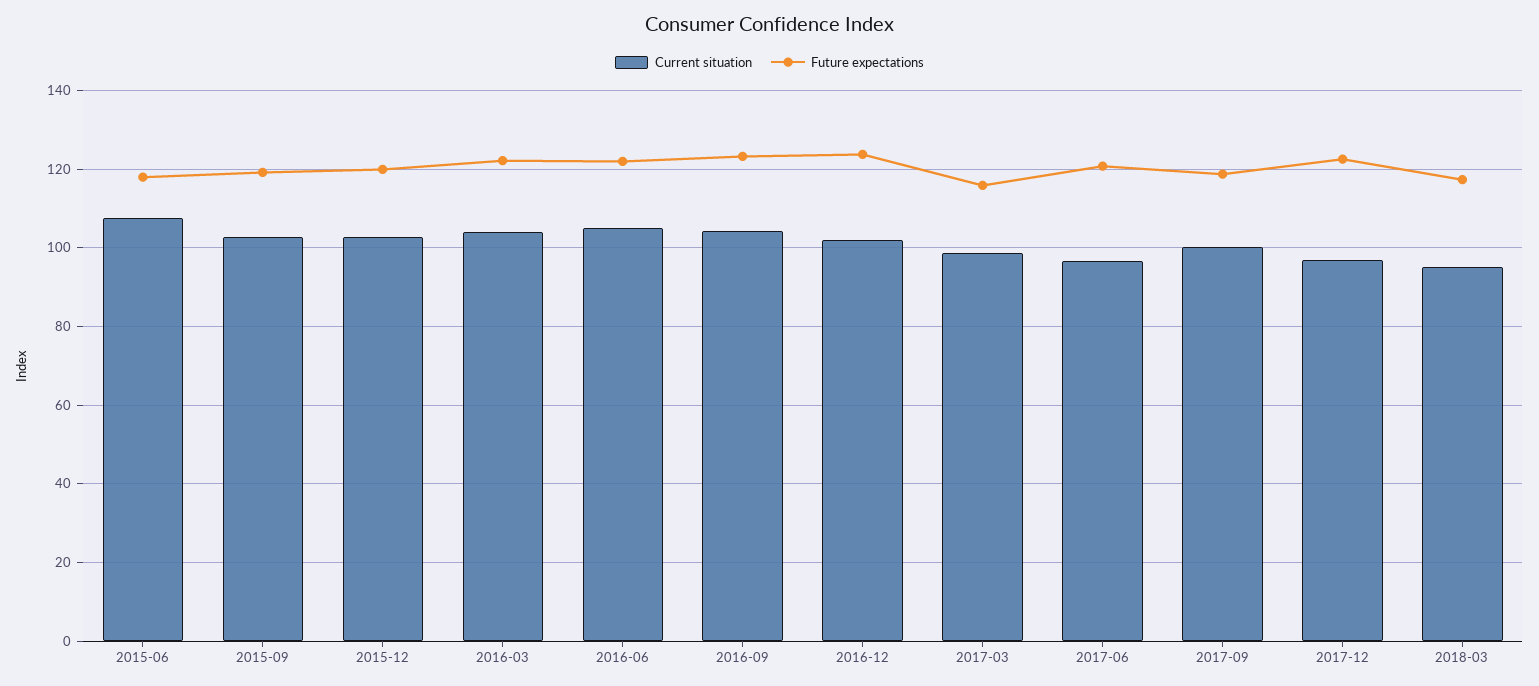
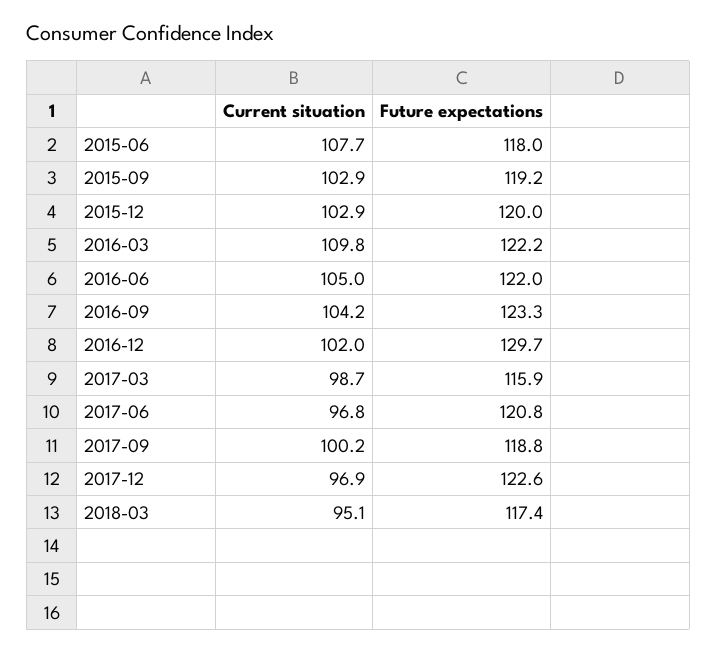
Current situation, 2016-03: 104 -> 109.8
Future expectations, 2016-12: 124 -> 129.7

